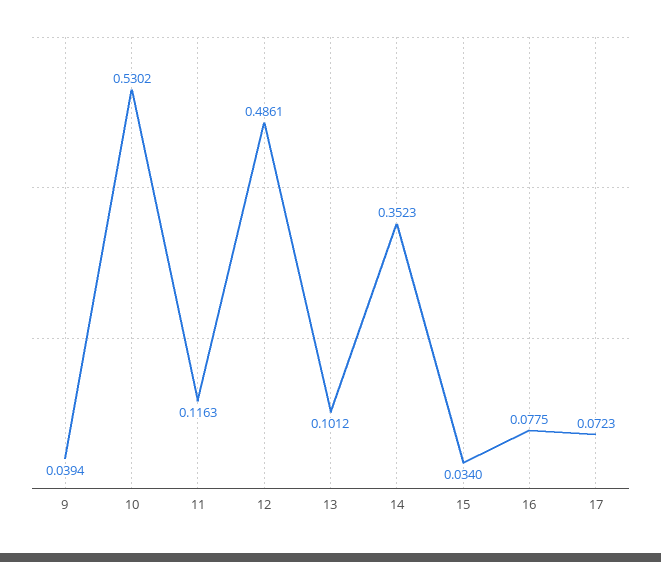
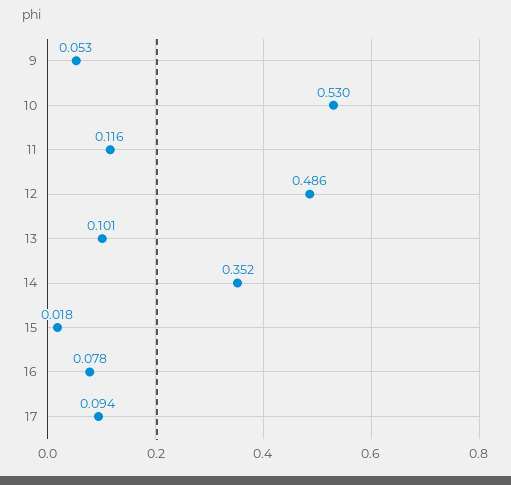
9: 0.0394 -> 0.053
15: 0.034 -> 0.018
17: 0.0723 -> 0.094

